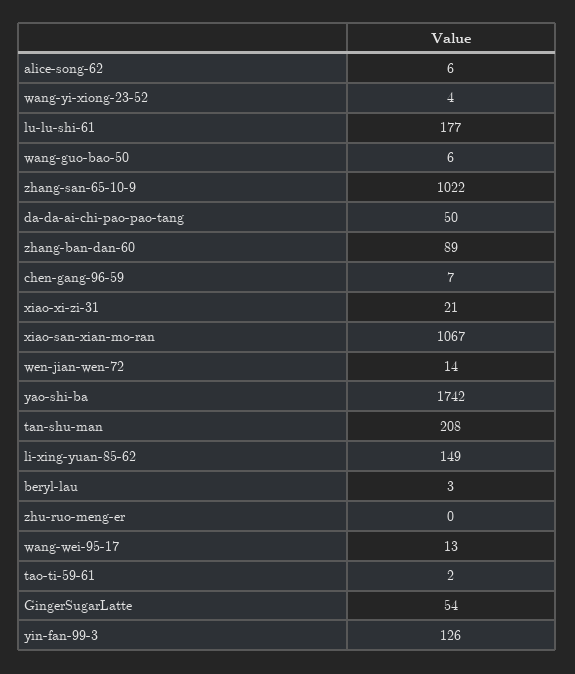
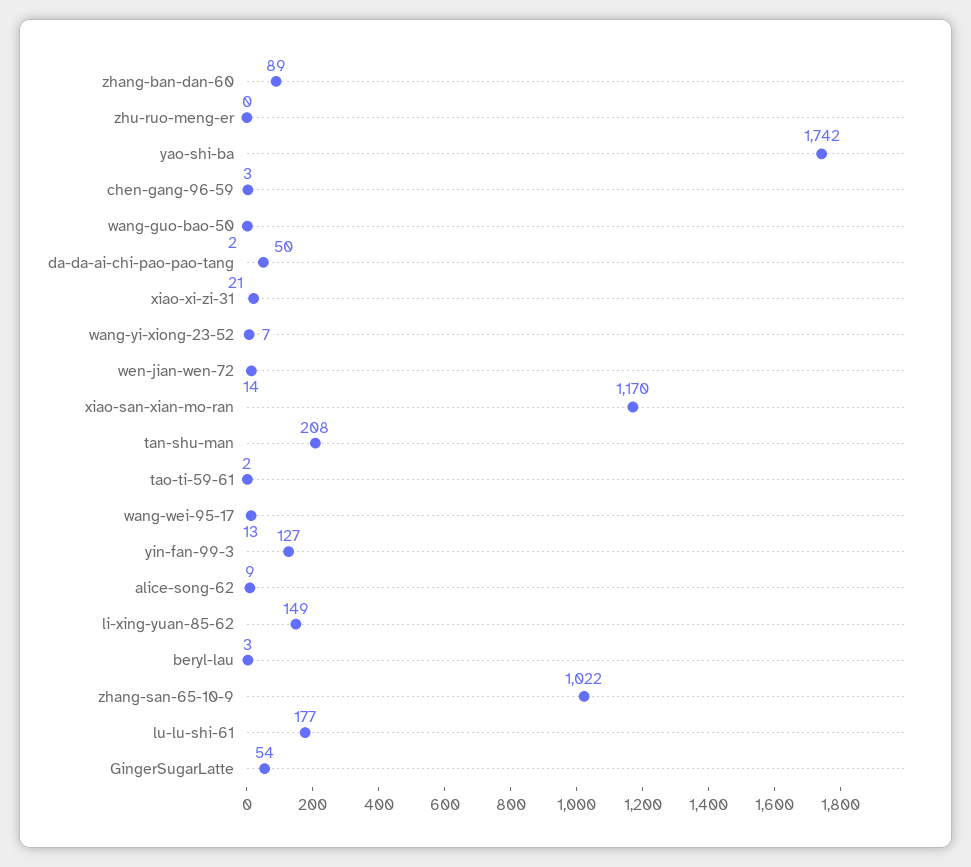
alice-song-62: 6 -> 9
wang-yi-xiong-23-52: 4 -> 7
wang-guo-bao-50: 6 -> 2
chen-gang-96-59: 7 -> 3
xiao-san-xian-mo-ran: 1067 -> 1170
yin-fan-99-3: 126 -> 127

